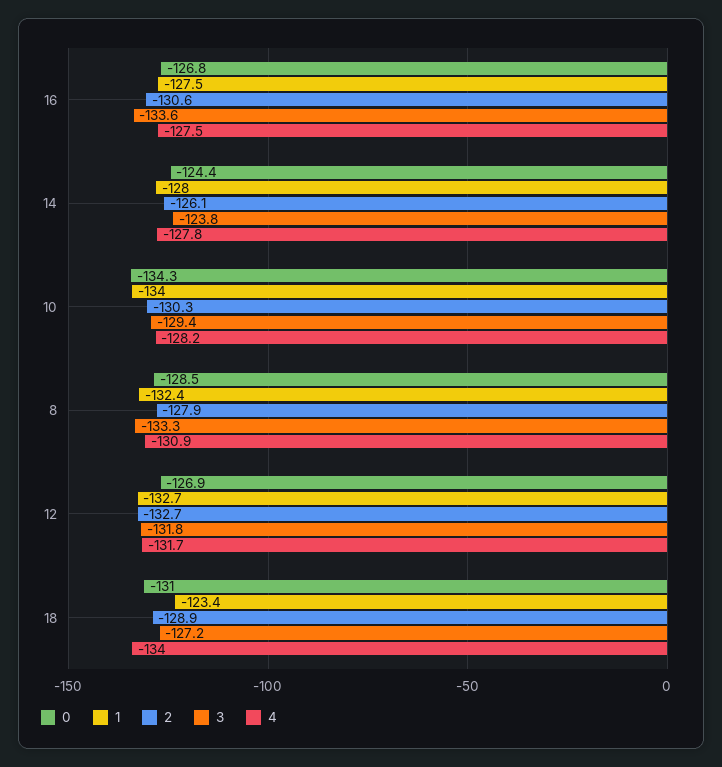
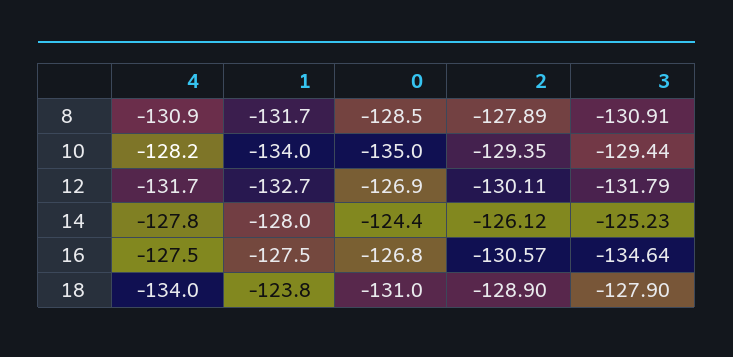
3, 16: -133.6 -> -134.64
3, 14: -123.8 -> -125.23
0, 10: -134.3 -> -135
2, 10: -130.3 -> -129.35
1, 8: -132.4 -> -131.7
3, 8: -133.3 -> -130.91
2, 12: -132.7 -> -130.11
1, 18: -123.4 -> -123.8
3, 18: -127.2 -> -127.9

